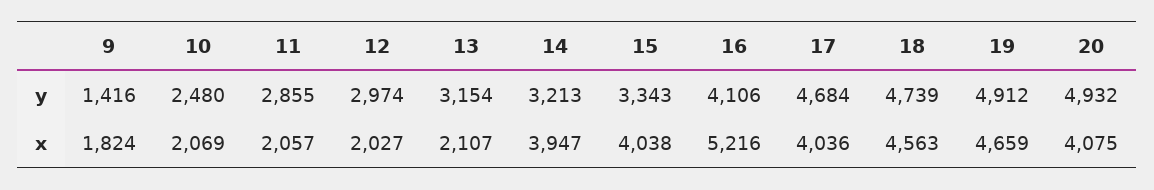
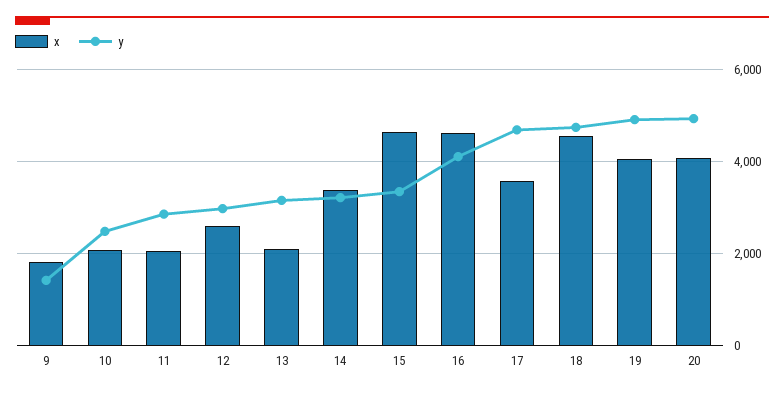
x, 12: 2027 -> 2600
x, 14: 3947 -> 3400
x, 15: 4038 -> 4600
x, 16: 5216 -> 4600
x, 17: 4036 -> 3600
x, 19: 4659 -> 4000

